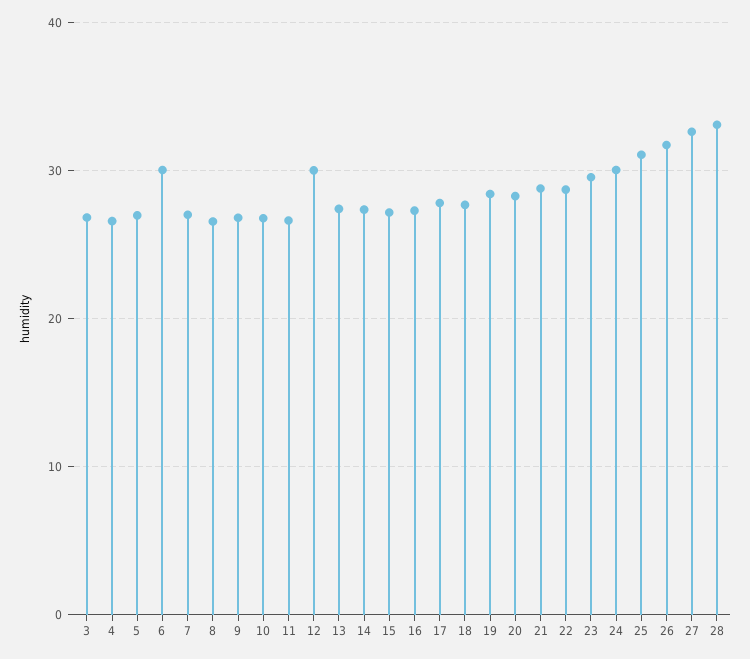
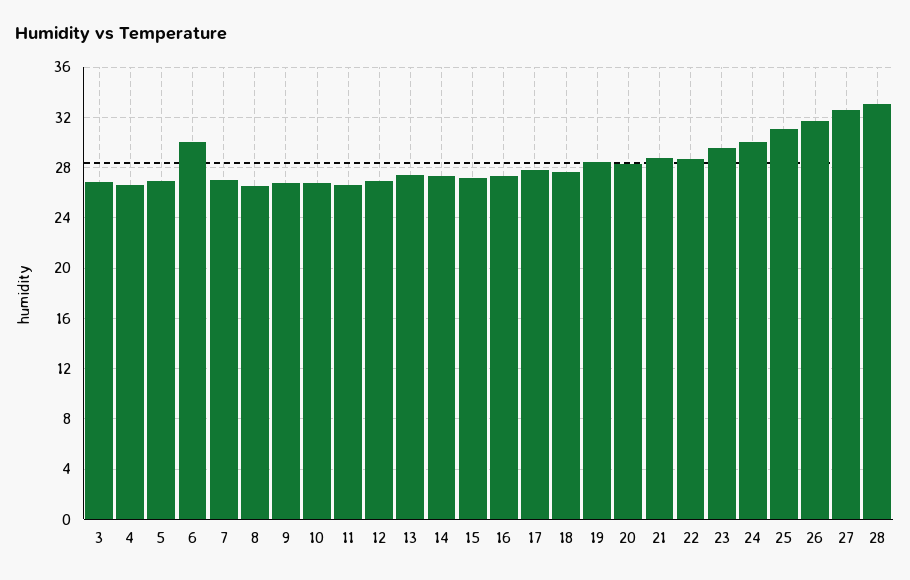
12: 30 -> 27

